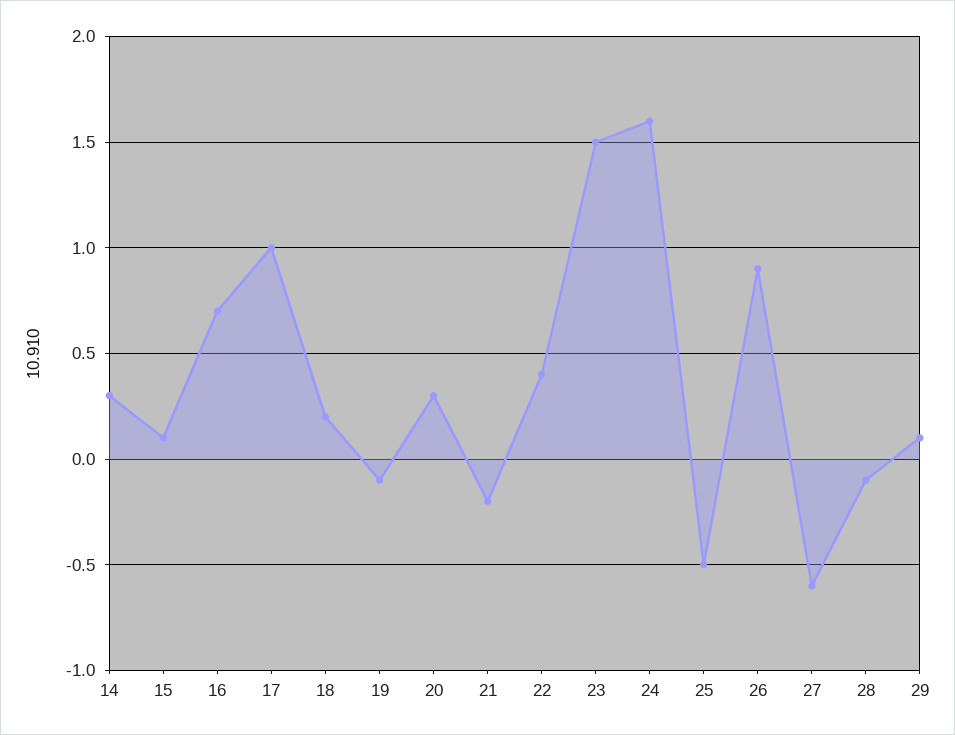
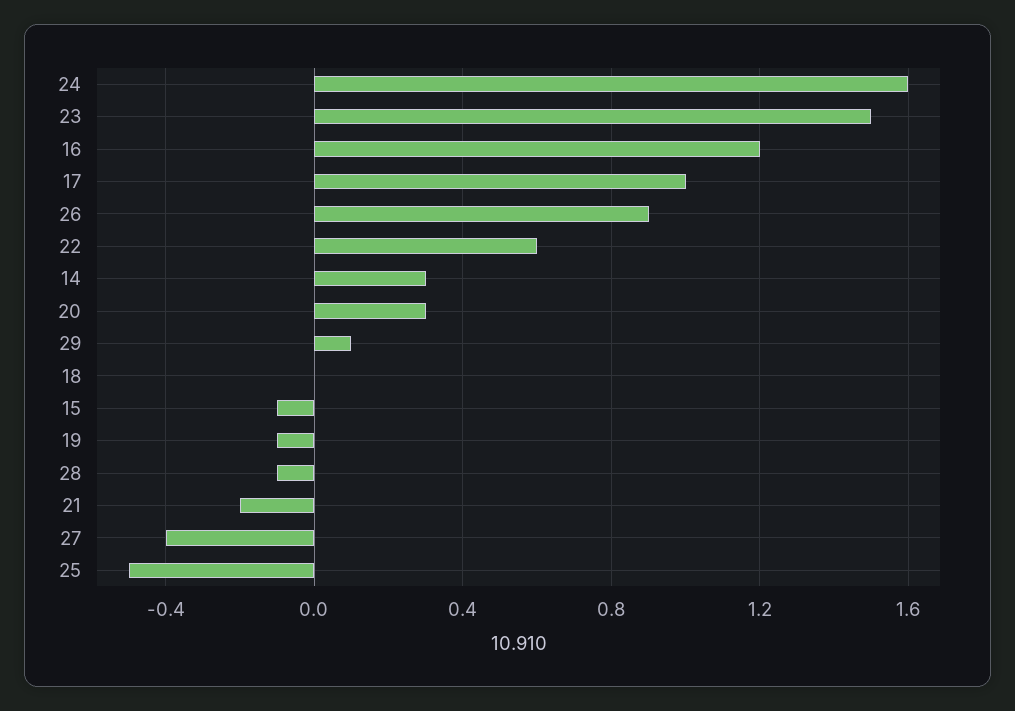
15: 0.1 -> -0.1
16: 0.7 -> 1.2
18: 0.2 -> 0
22: 0.4 -> 0.6
27: -0.6 -> -0.4

